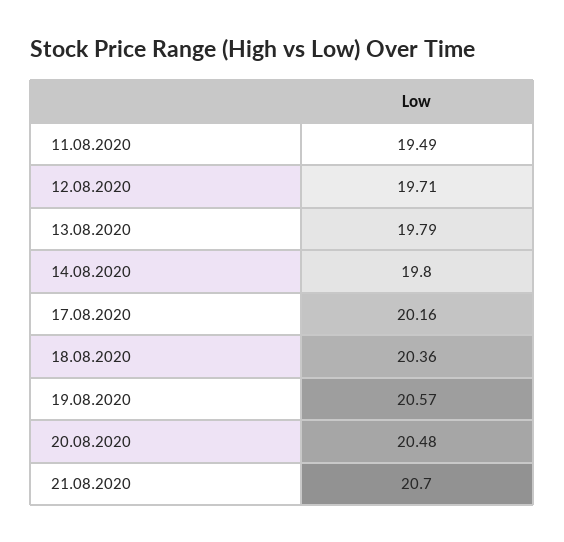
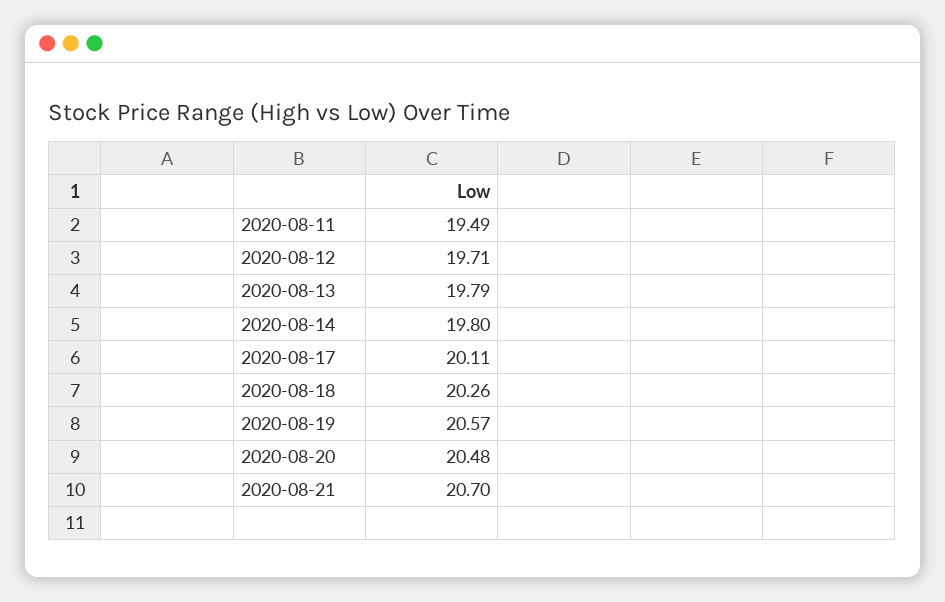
17.08.2020: 20.16 -> 20.11
18.08.2020: 20.36 -> 20.26

